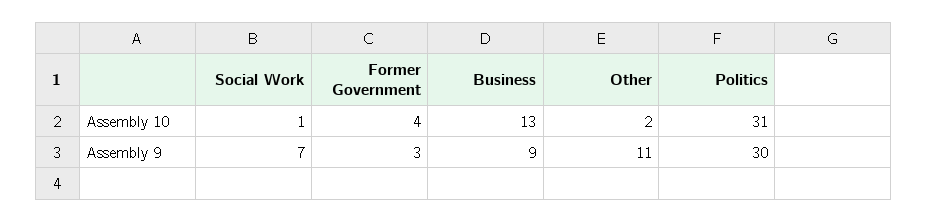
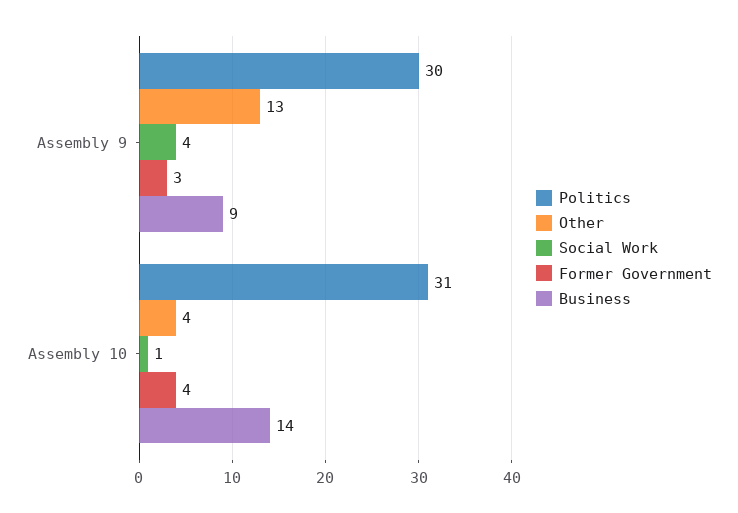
Business, Assembly 10: 13 -> 14
Other, Assembly 10: 2 -> 4
Social Work, Assembly 9: 7 -> 4
Other, Assembly 9: 11 -> 13

